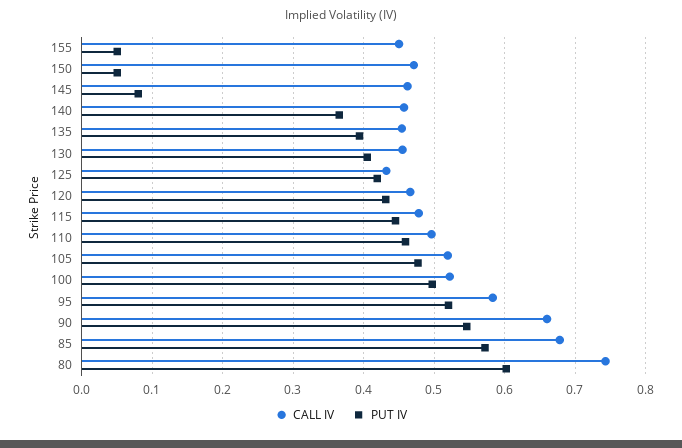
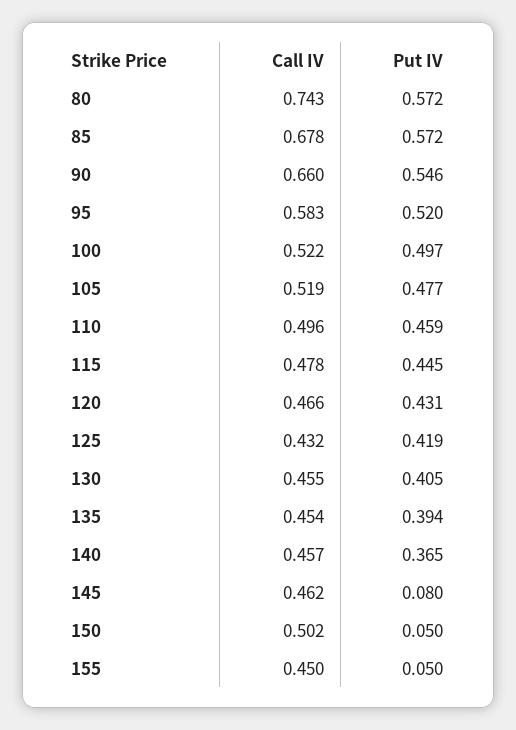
CALL IV, 150: 0.47 -> 0.502
PUT IV, 80: 0.6 -> 0.572

